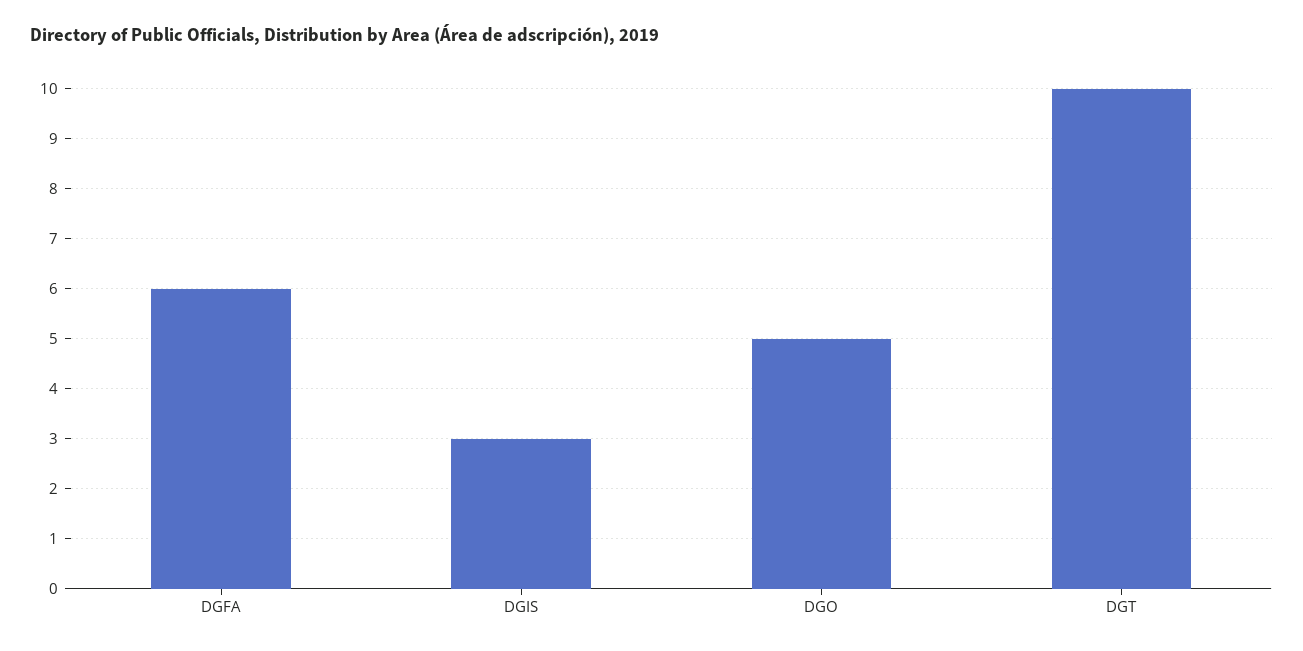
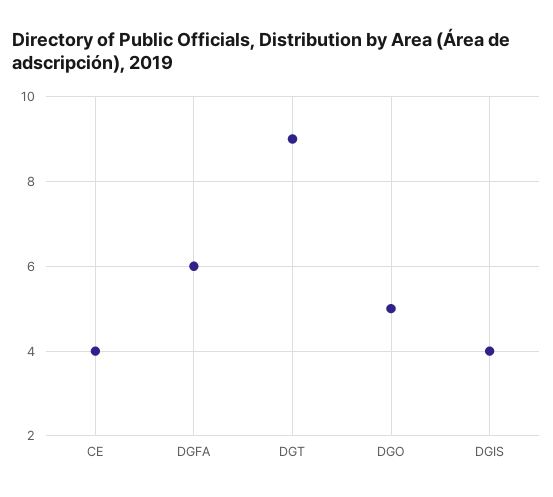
DGIS: 3 -> 4
DGT: 10 -> 9
CE: none -> 4

